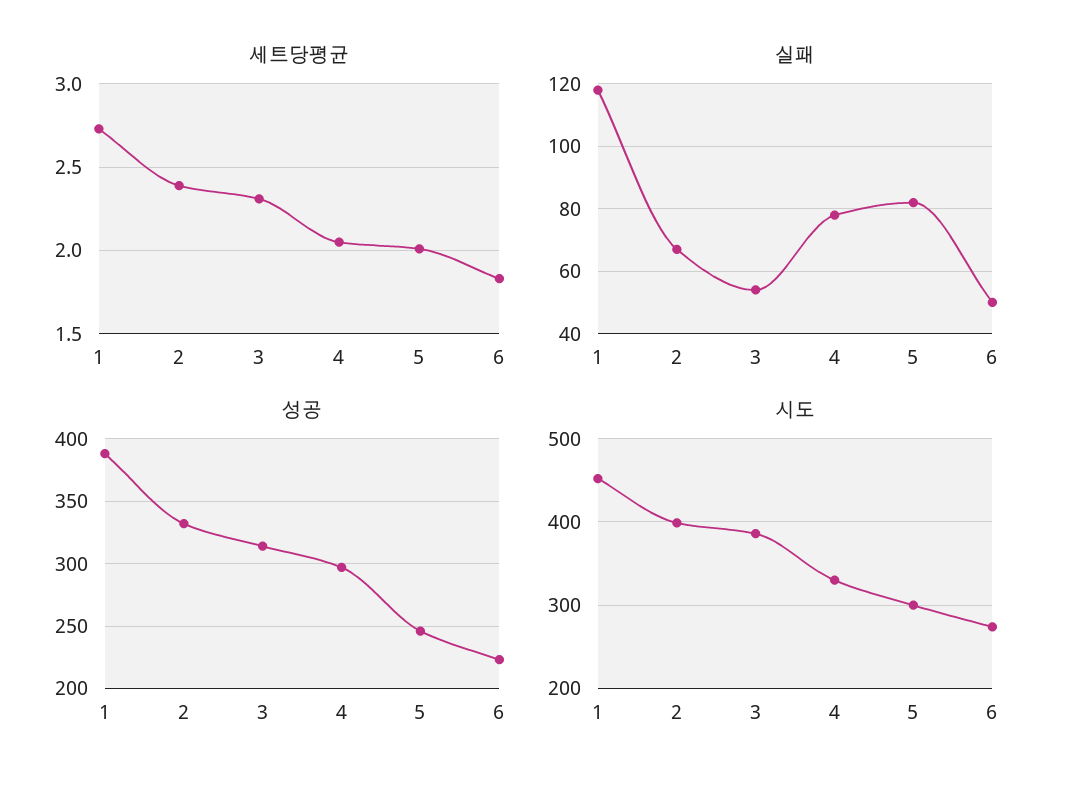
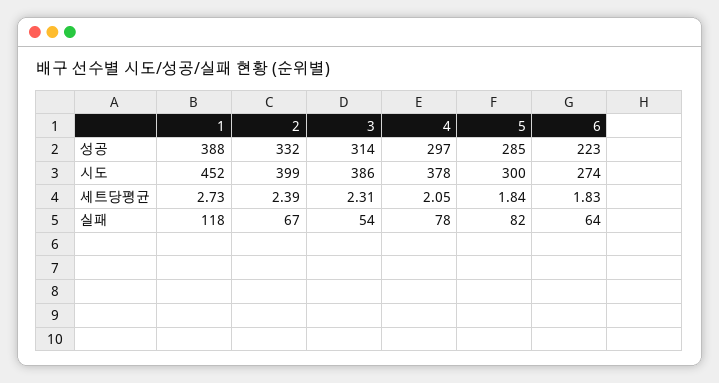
세트당평균, 5: 2 -> 1.84
실패, 6: 50 -> 64
성공, 5: 245 -> 285
시도, 4: 330 -> 378

